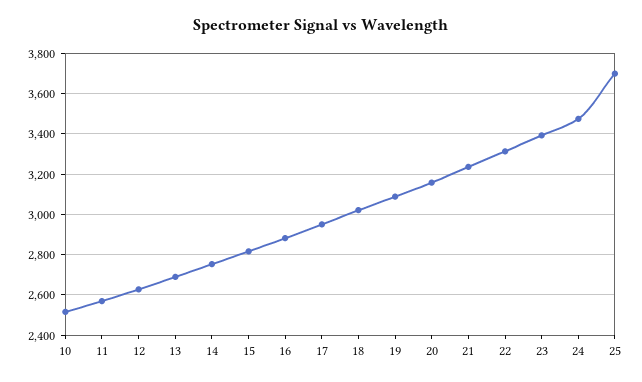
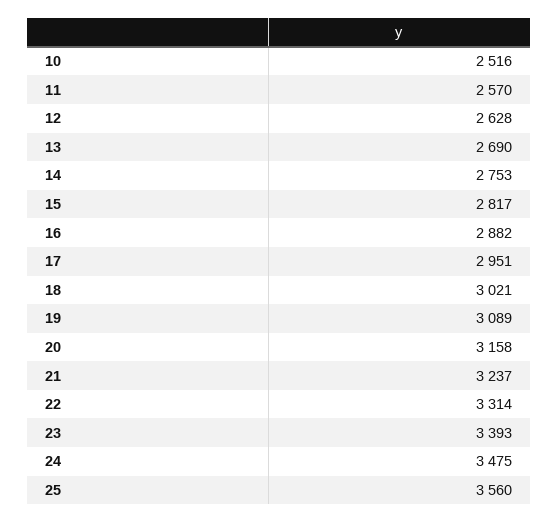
25: 3700 -> 3560

